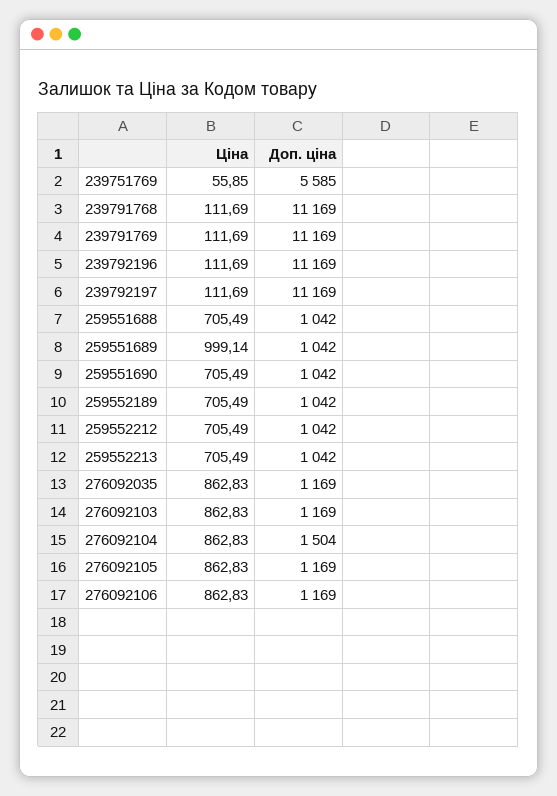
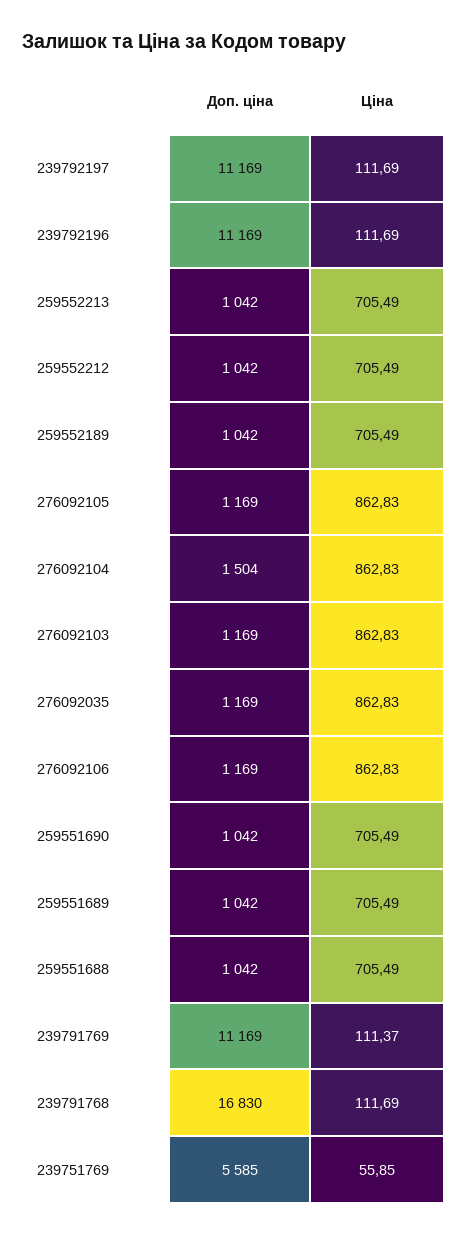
Доп. ціна, 239791768: 11169 -> 16830
Ціна, 239791769: 111.69 -> 111.37
Ціна, 259551689: 999.14 -> 705.49

